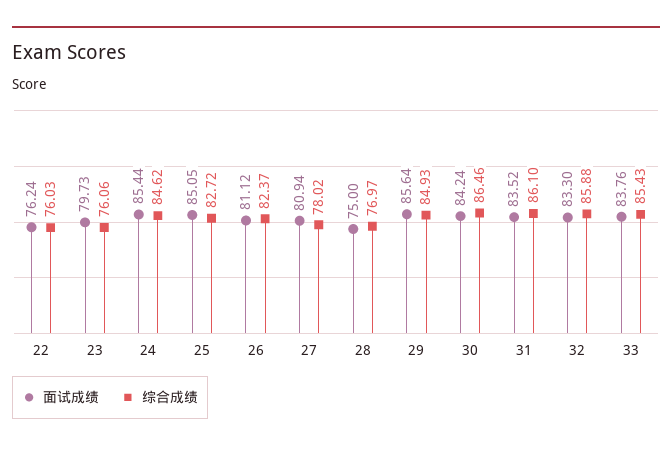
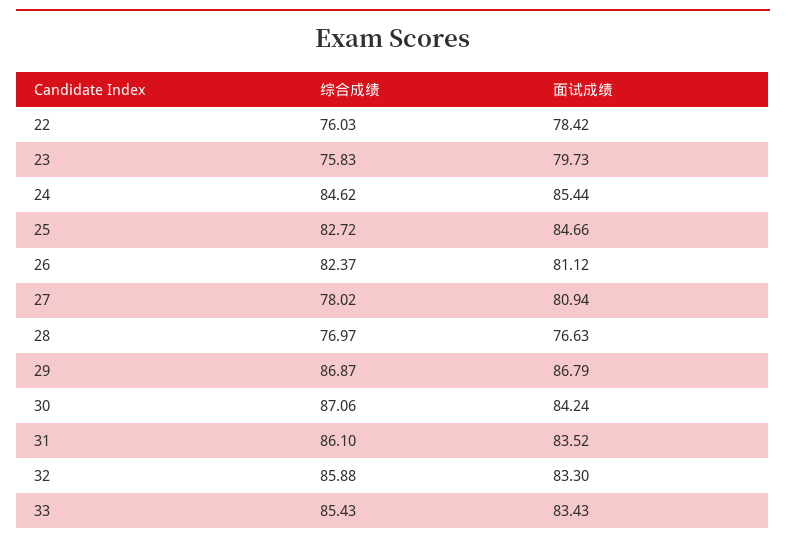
面试成绩, 22: 76.24 -> 78.42
综合成绩, 23: 76.06 -> 75.83
面试成绩, 25: 85.05 -> 84.66
面试成绩, 28: 75 -> 76.63
面试成绩, 29: 85.64 -> 86.79
综合成绩, 29: 84.93 -> 86.87
综合成绩, 30: 86.46 -> 87.06
面试成绩, 33: 83.76 -> 83.43

